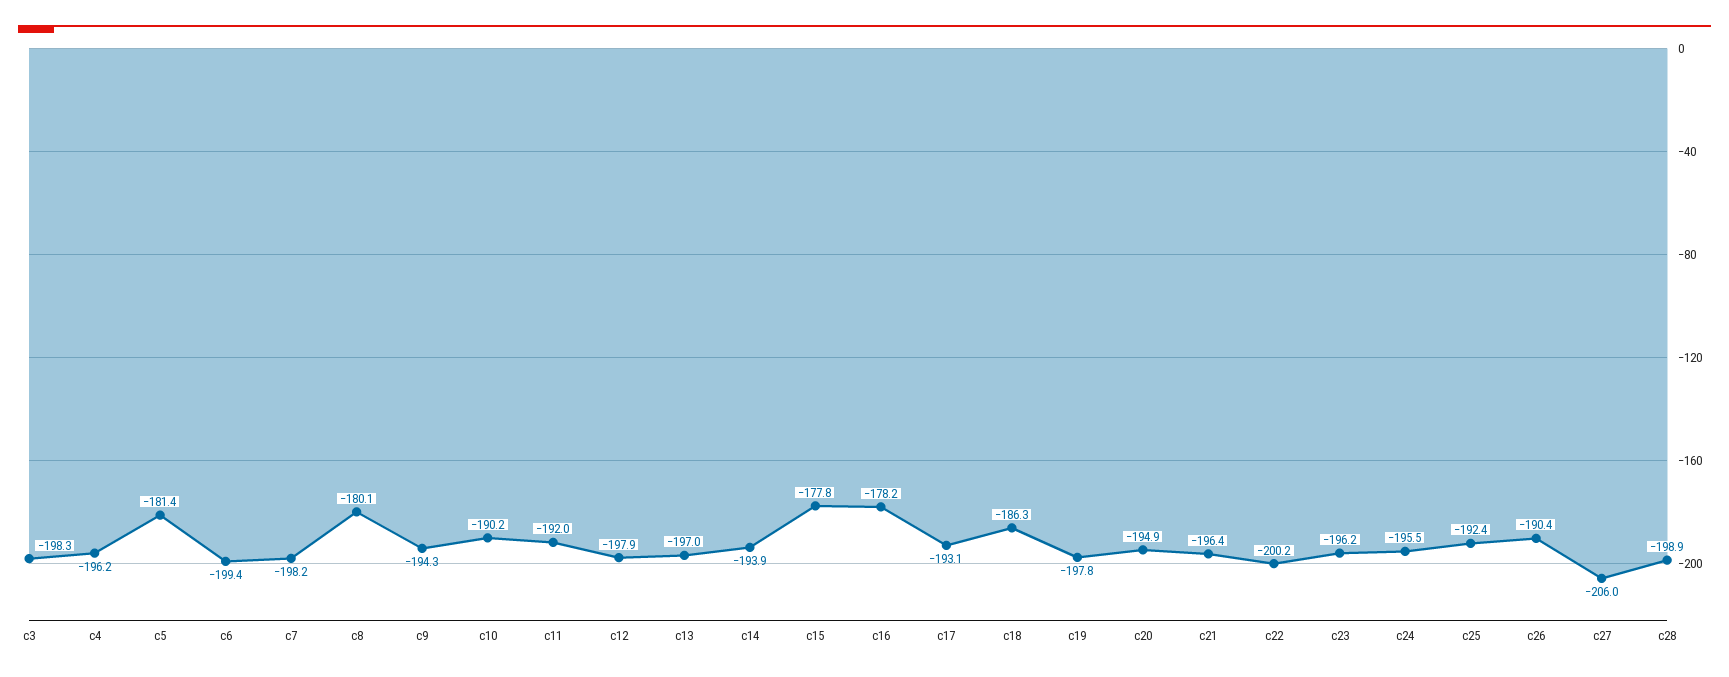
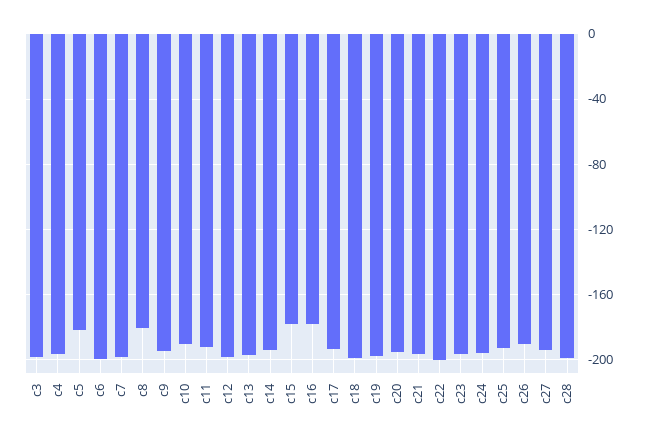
c18: -186.3 -> -200
c27: -206 -> -195

